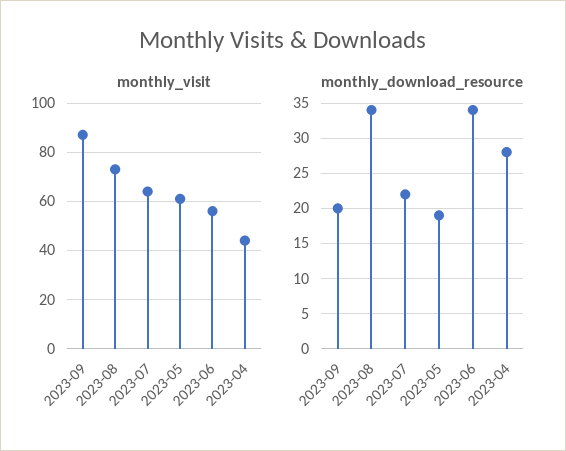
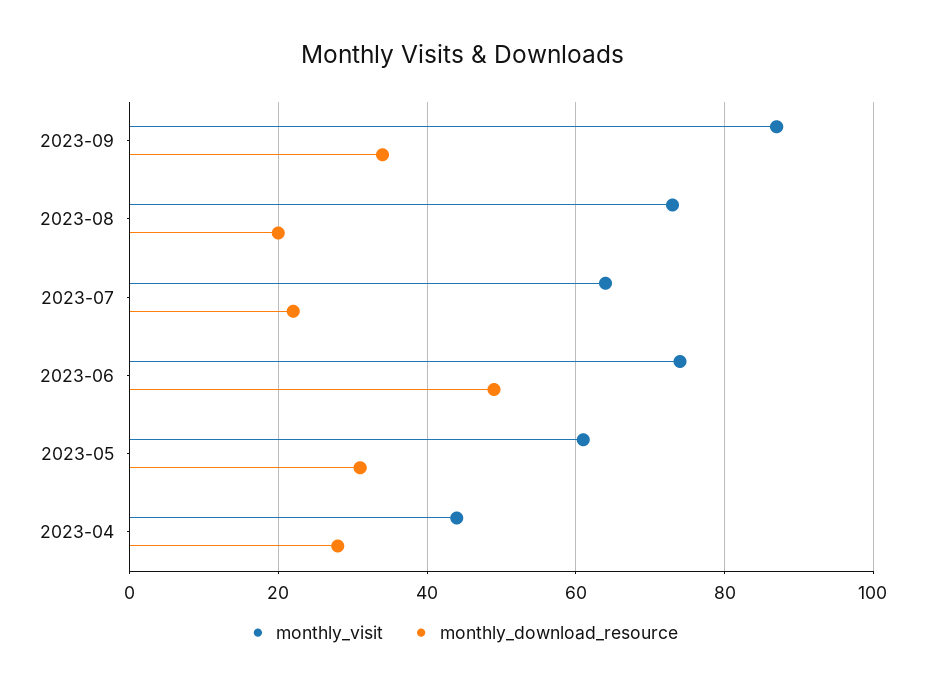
monthly_visit, 2023-06: 55 -> 75
monthly_download_resource, 2023-09: 20 -> 35
monthly_download_resource, 2023-08: 34 -> 20
monthly_download_resource, 2023-05: 19 -> 30
monthly_download_resource, 2023-06: 34 -> 50

